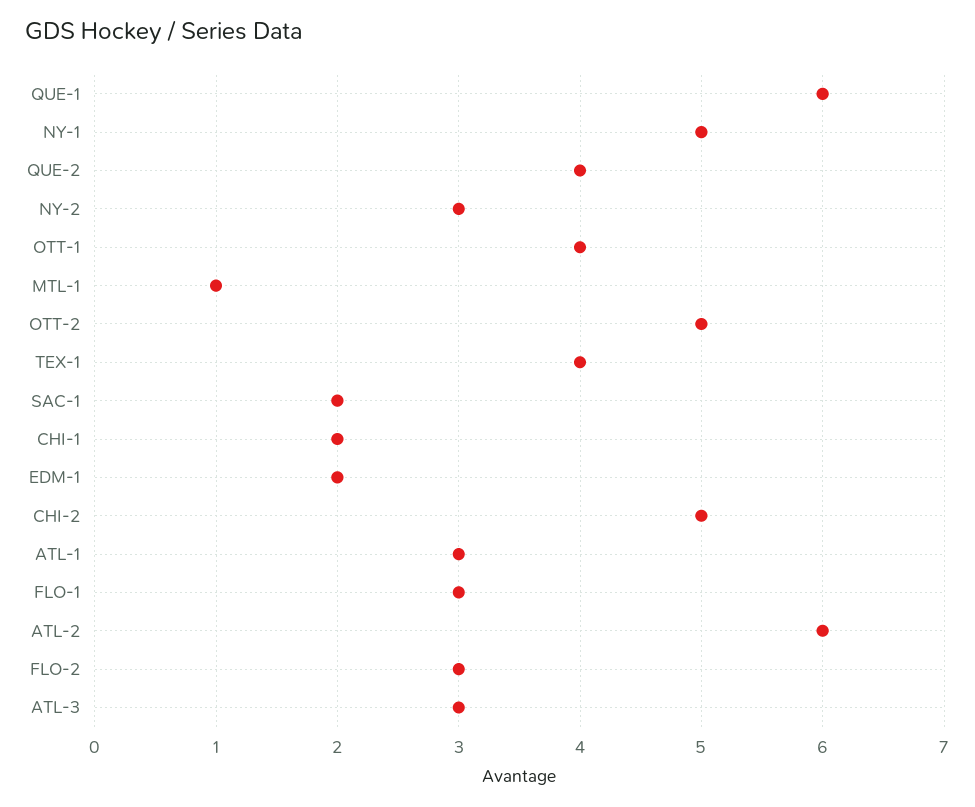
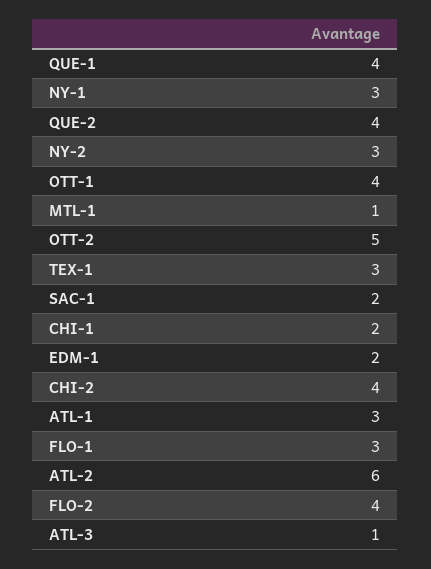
QUE-1: 6 -> 4
NY-1: 5 -> 3
TEX-1: 4 -> 3
CHI-2: 5 -> 4
FLO-2: 3 -> 4
ATL-3: 3 -> 1

